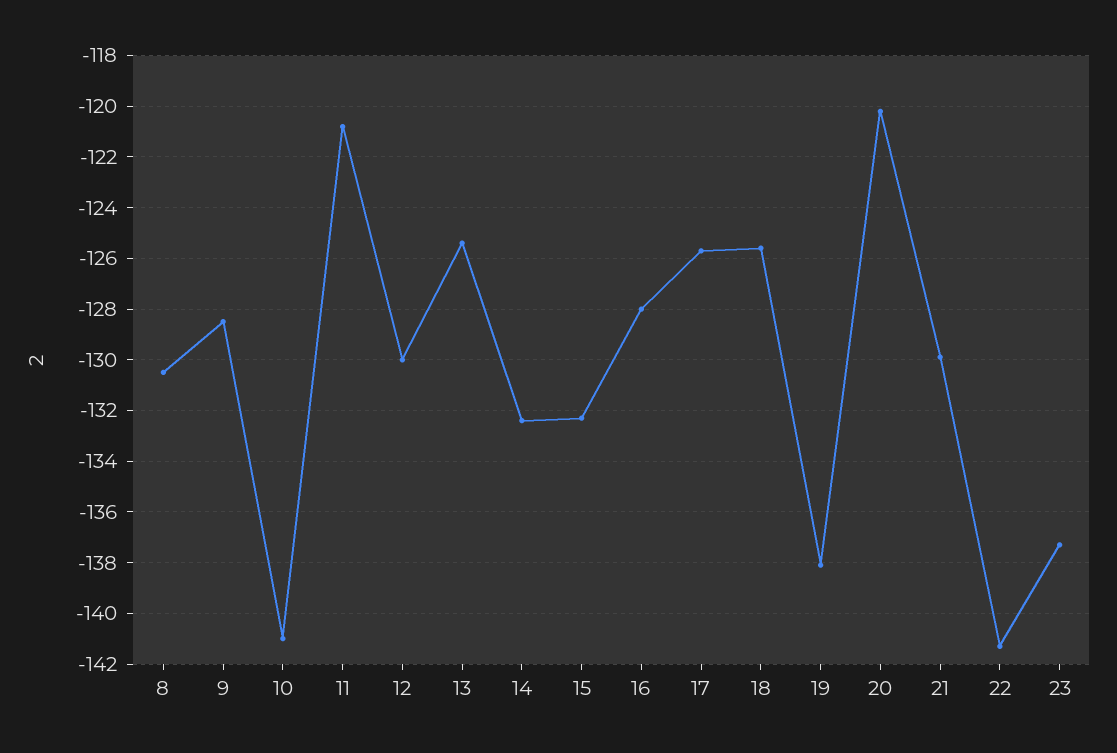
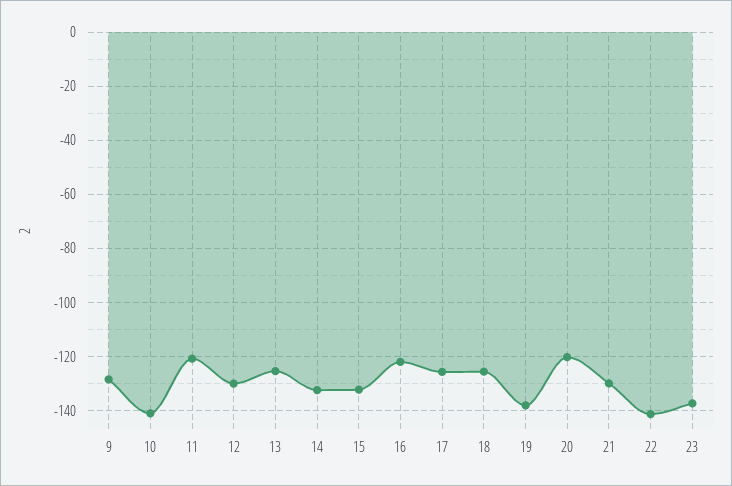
8: -130.5 -> none
16: -128 -> -122.5

